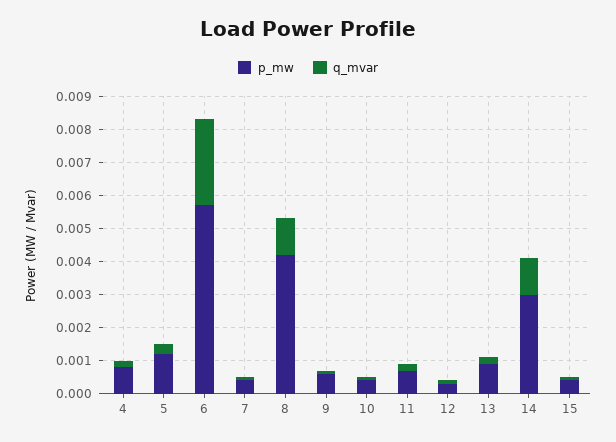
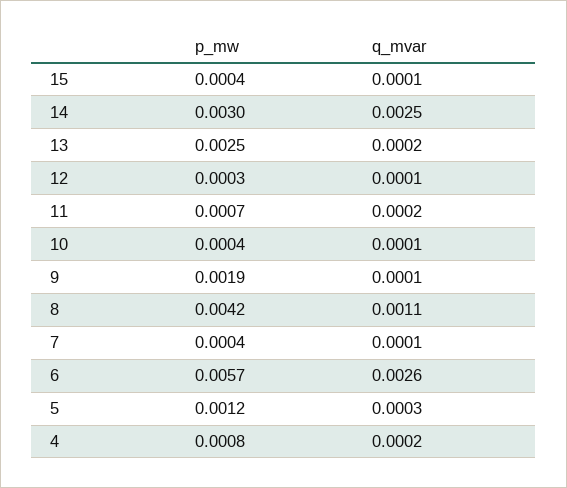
p_mw, 9: 0.0005 -> 0.0019
p_mw, 13: 0.001 -> 0.0025
q_mvar, 14: 0.001 -> 0.0025

